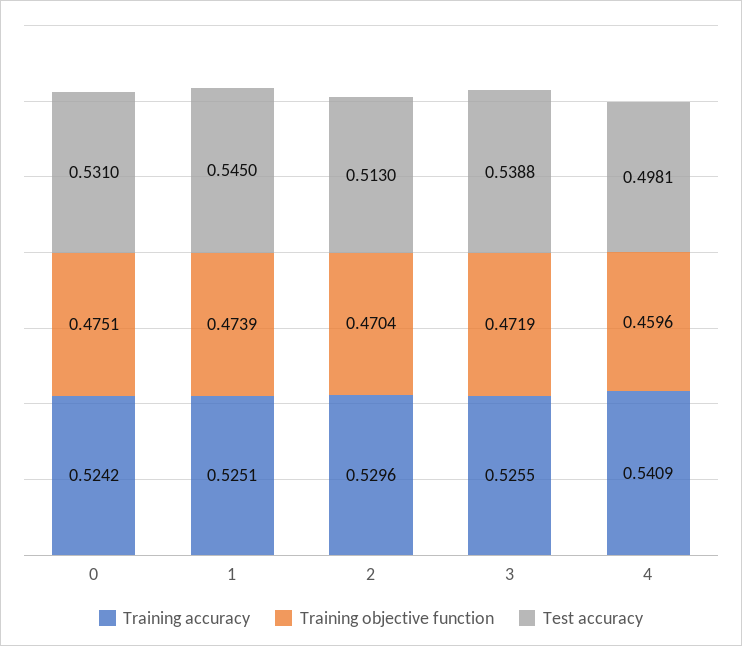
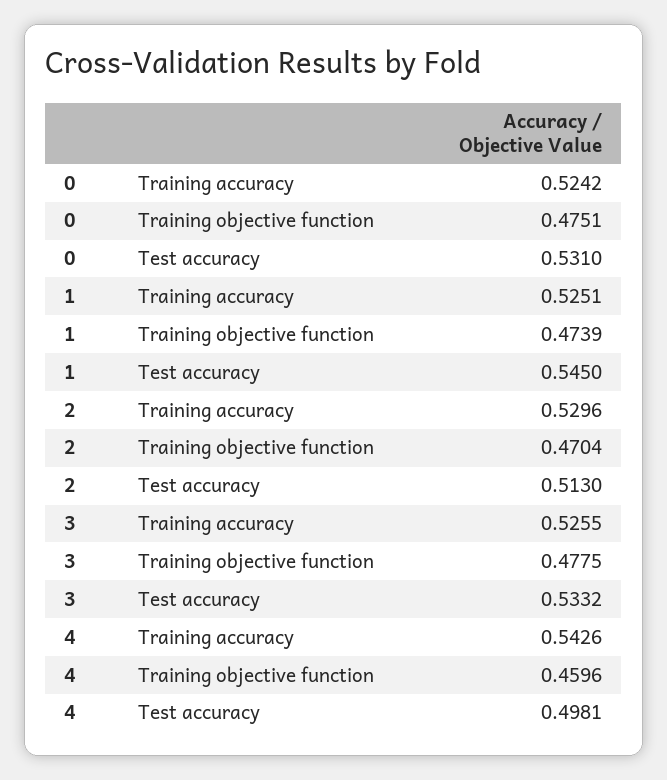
Training objective function, 3: 0.4719 -> 0.4775
Test accuracy, 3: 0.5388 -> 0.5332
Training accuracy, 4: 0.5409 -> 0.5426

